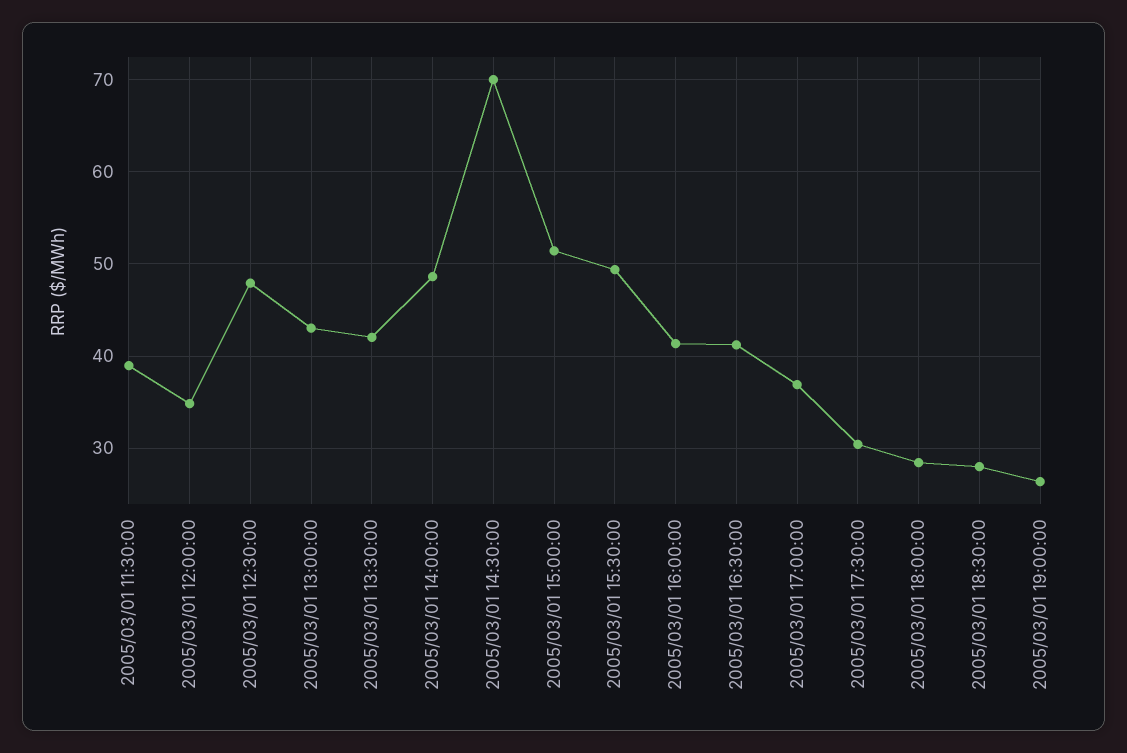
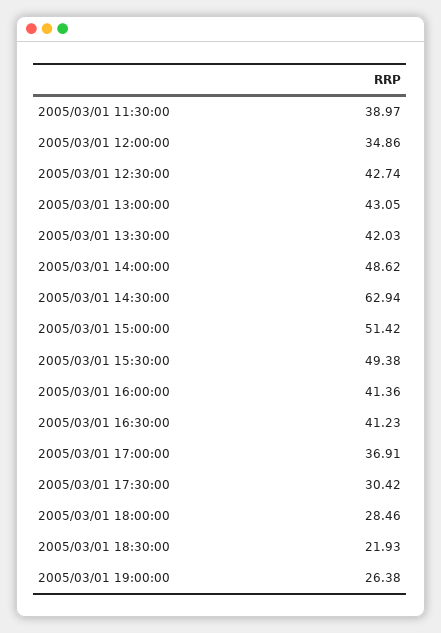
2005/03/01 12:30:00: 48 -> 42.74
2005/03/01 14:30:00: 70 -> 62.94
2005/03/01 18:30:00: 28 -> 21.93

